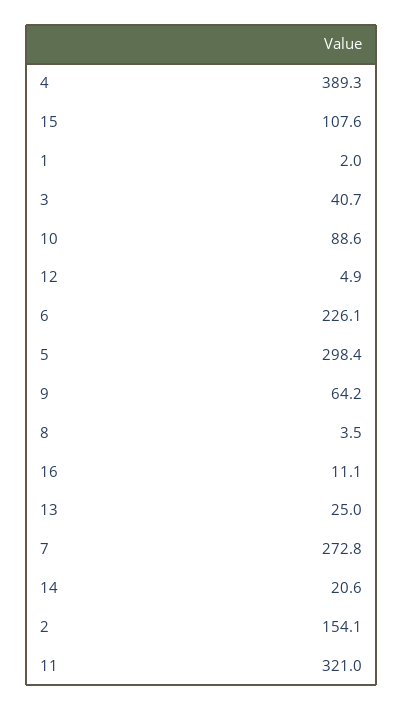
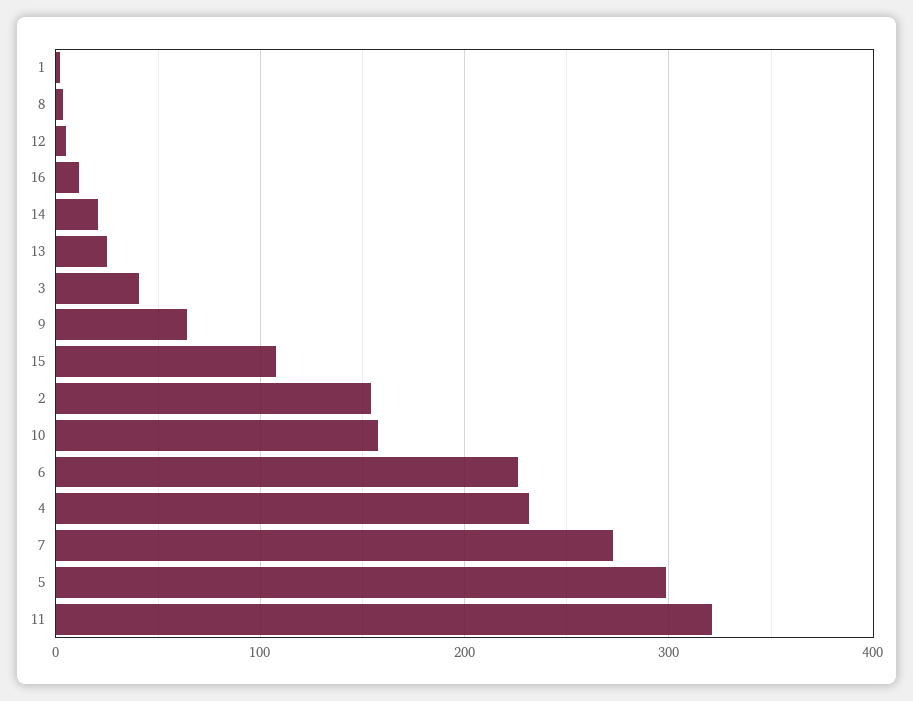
4: 389.3 -> 230
10: 88.6 -> 160

